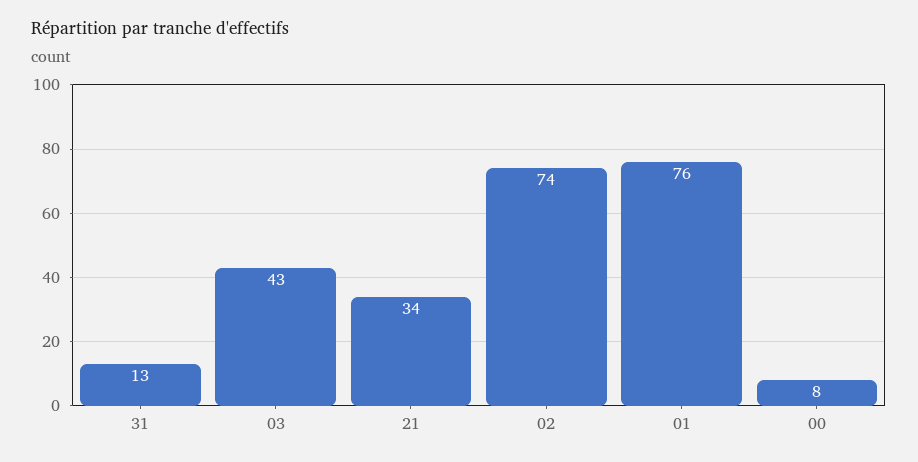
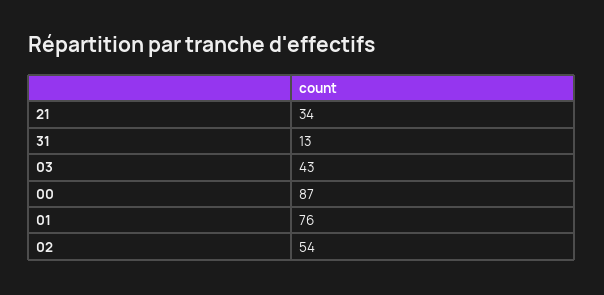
02: 74 -> 54
00: 8 -> 87

